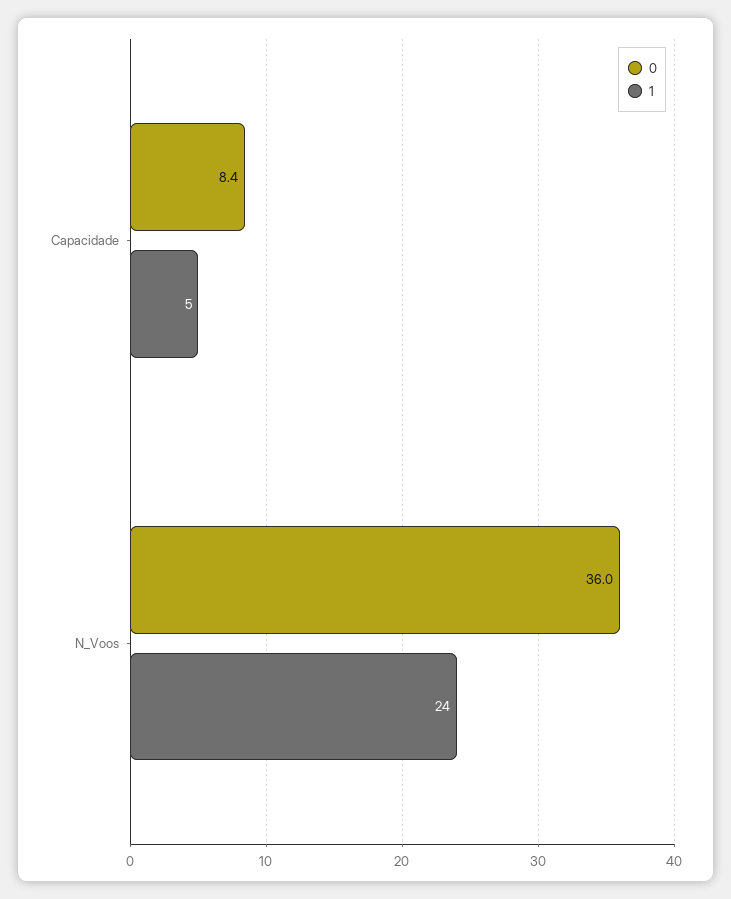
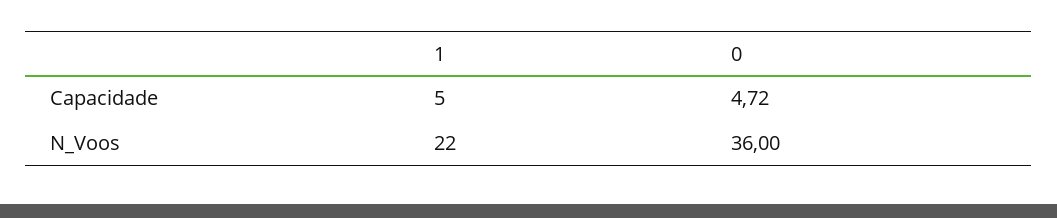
0, Capacidade: 8.4 -> 4.72
1, N_Voos: 24 -> 22

